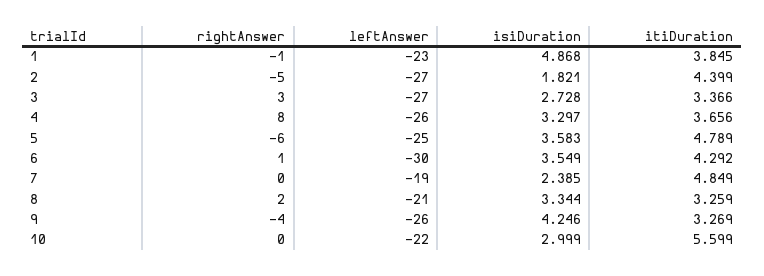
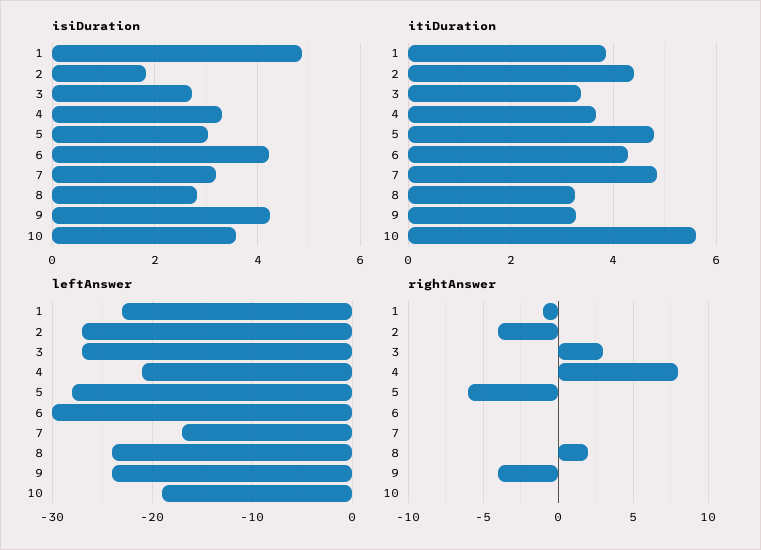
rightAnswer, 2: -5 -> -4
leftAnswer, 4: -26 -> -21
leftAnswer, 5: -25 -> -28
isiDuration, 5: 3.583 -> 3
rightAnswer, 6: 1 -> 0
isiDuration, 6: 3.549 -> 4.2
leftAnswer, 7: -19 -> -17
isiDuration, 7: 2.385 -> 3.2
leftAnswer, 8: -21 -> -24
isiDuration, 8: 3.344 -> 2.8
leftAnswer, 9: -26 -> -24
leftAnswer, 10: -22 -> -19
isiDuration, 10: 2.999 -> 3.6

